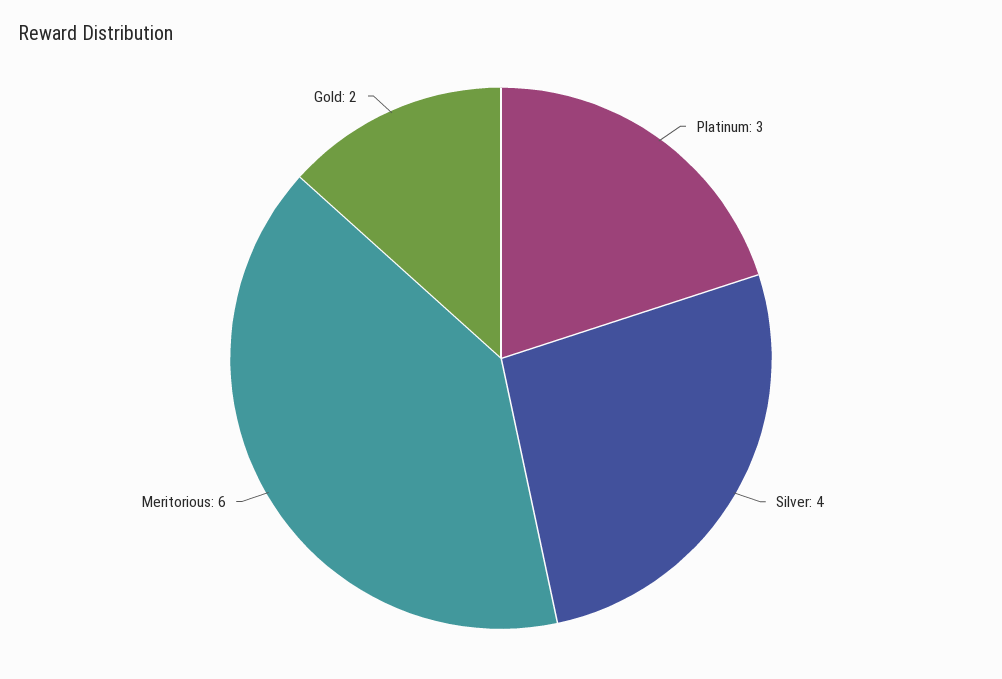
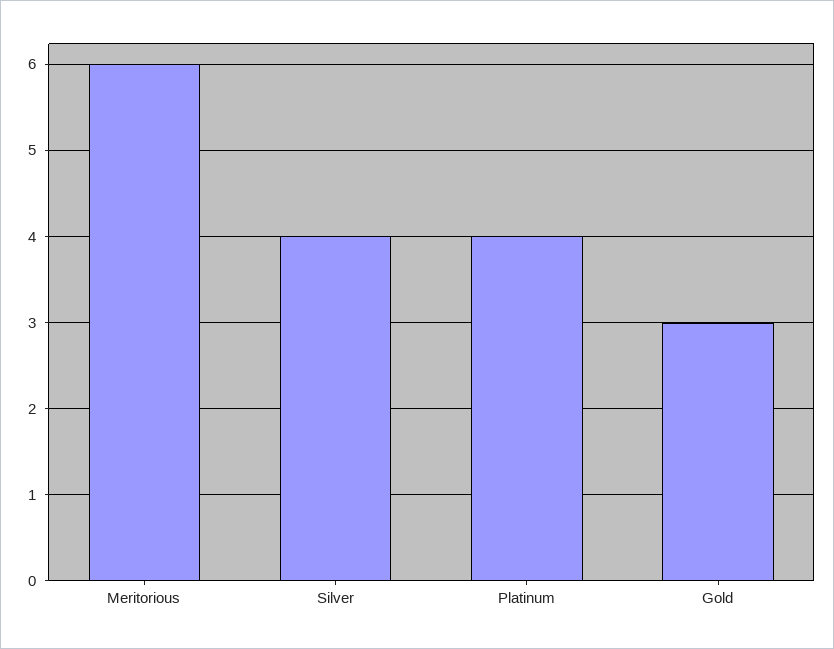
Platinum: 3 -> 4
Gold: 2 -> 3

